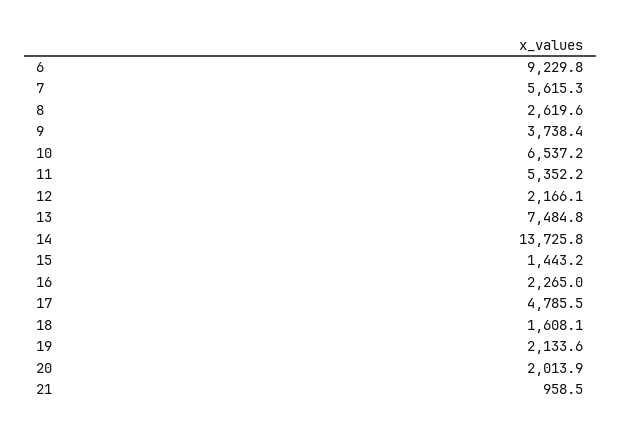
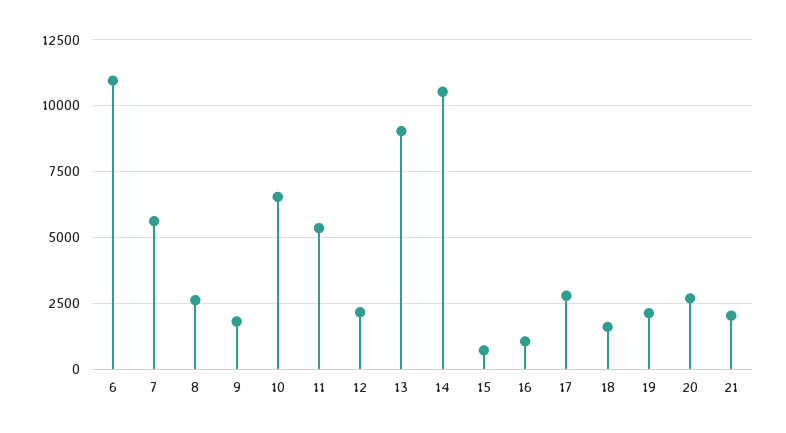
6: 9229.8 -> 11000
9: 3738.4 -> 1750
13: 7484.8 -> 9000
14: 13725.8 -> 10500
15: 1443.2 -> 750
16: 2265 -> 1000
17: 4785.5 -> 2750
20: 2013.9 -> 2750
21: 958.5 -> 2000

